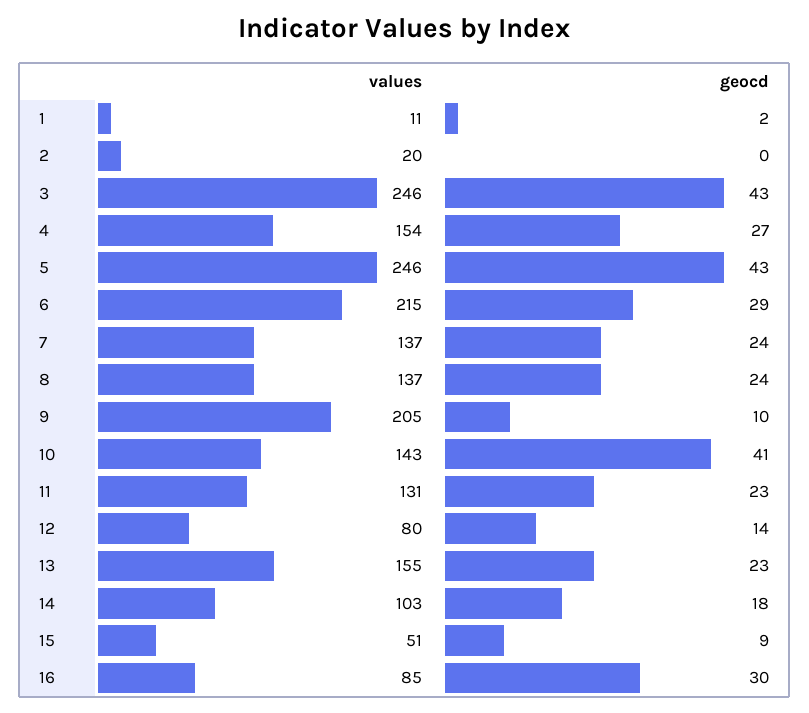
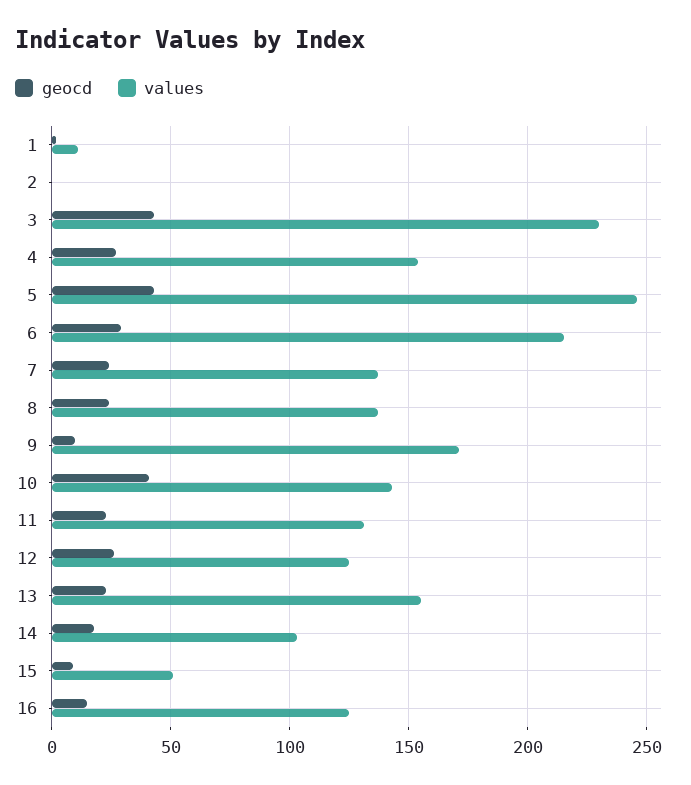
values, 2: 20 -> 0
values, 3: 246 -> 230
values, 9: 205 -> 170
values, 12: 80 -> 125
geocd, 12: 14 -> 25
values, 16: 85 -> 125
geocd, 16: 30 -> 15

